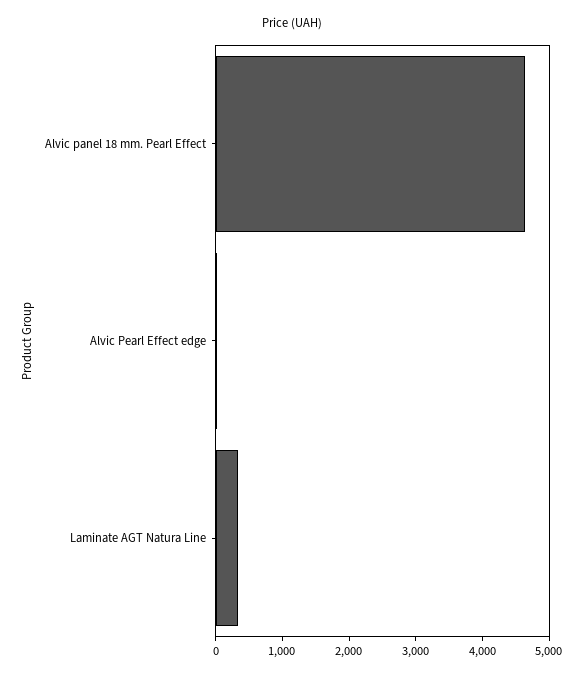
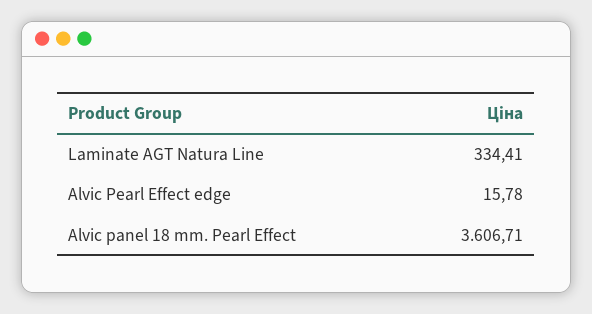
Alvic panel 18 mm. Pearl Effect: 4600 -> 3606.71

